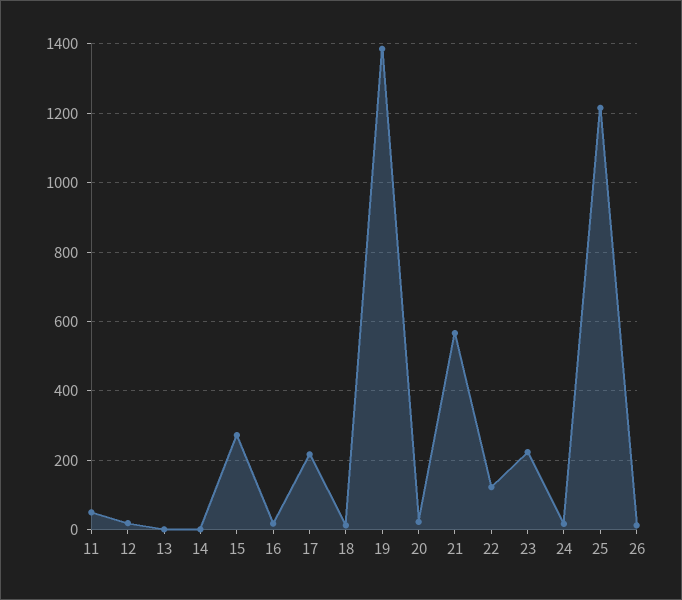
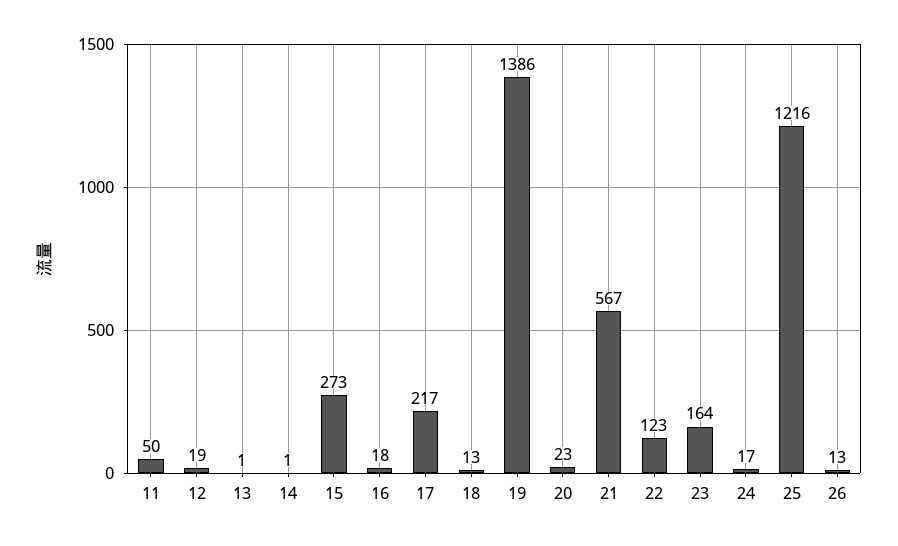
23: 220 -> 164

